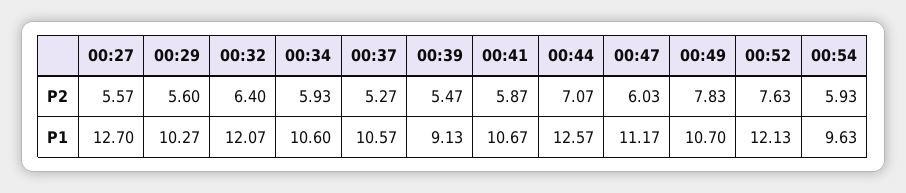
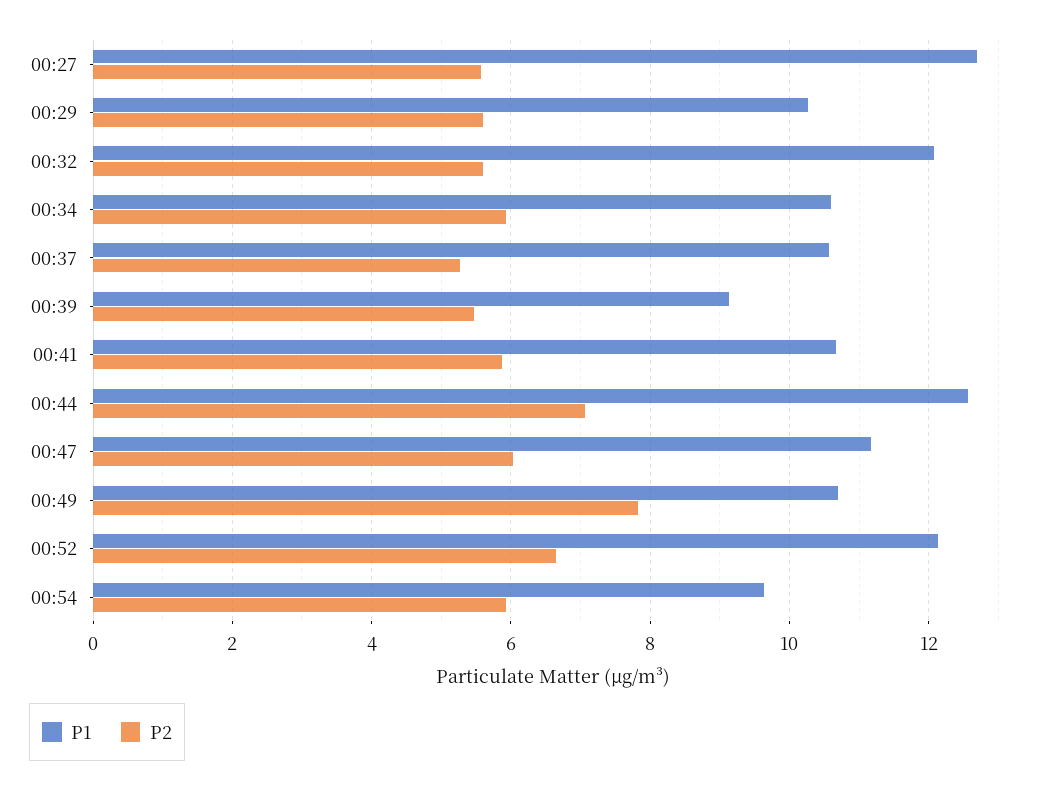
P2, 00:32: 6.4 -> 5.6
P2, 00:52: 7.63 -> 6.6

